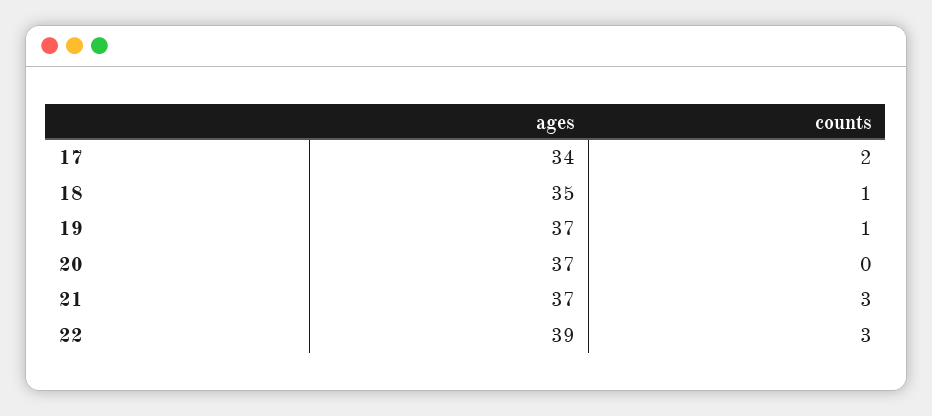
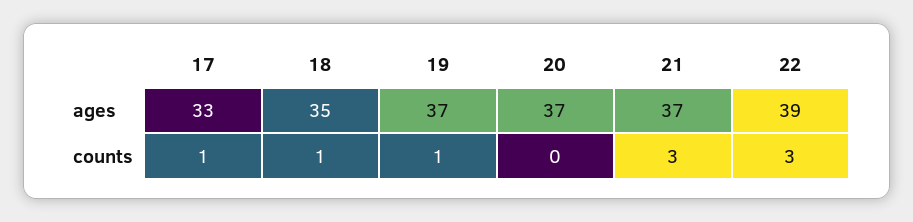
ages, 17: 34 -> 33
counts, 17: 2 -> 1

